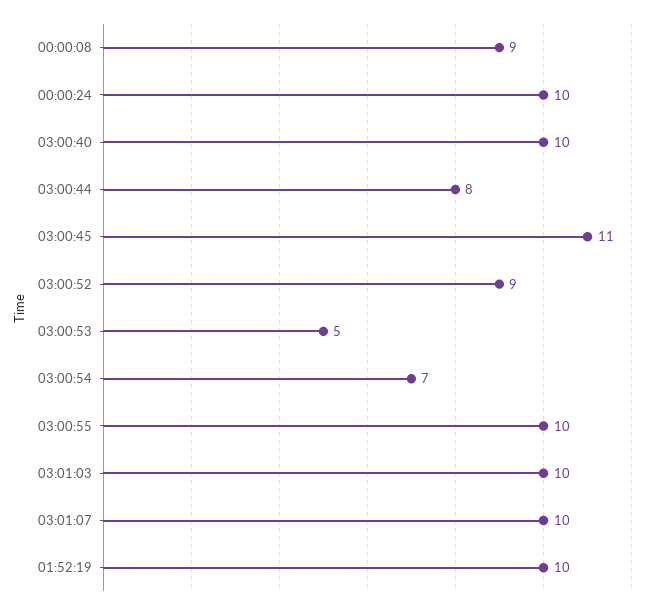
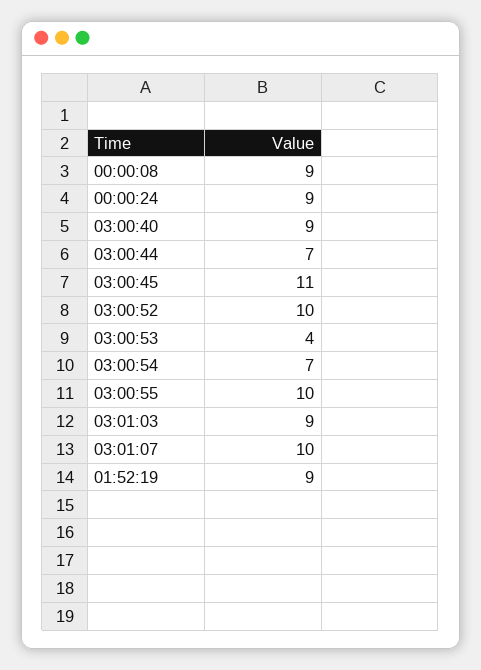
00:00:24: 10 -> 9
03:00:40: 10 -> 9
03:00:44: 8 -> 7
03:00:52: 9 -> 10
03:00:53: 5 -> 4
03:01:03: 10 -> 9
01:52:19: 10 -> 9

